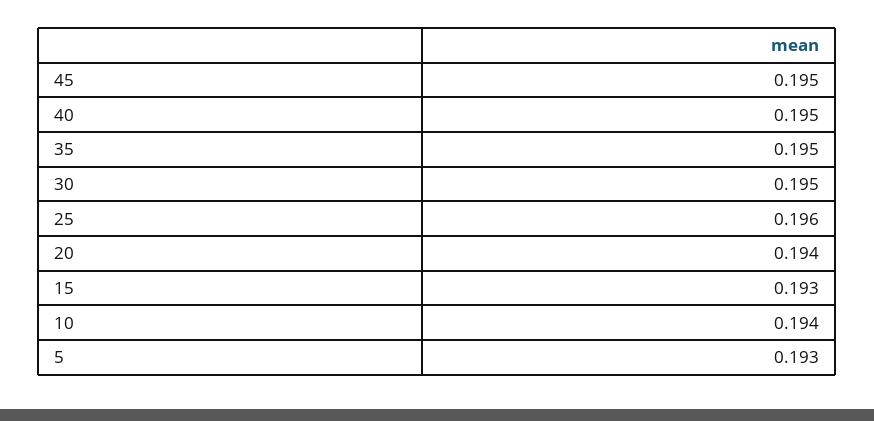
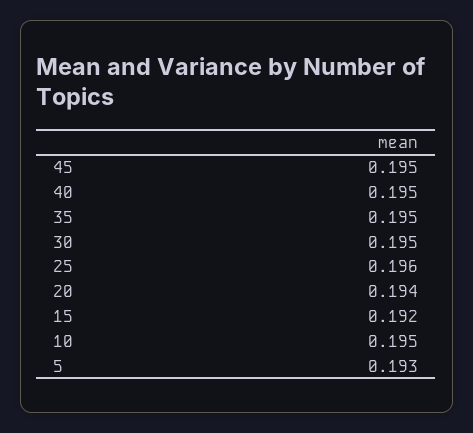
15: 0.193 -> 0.192
10: 0.194 -> 0.195

